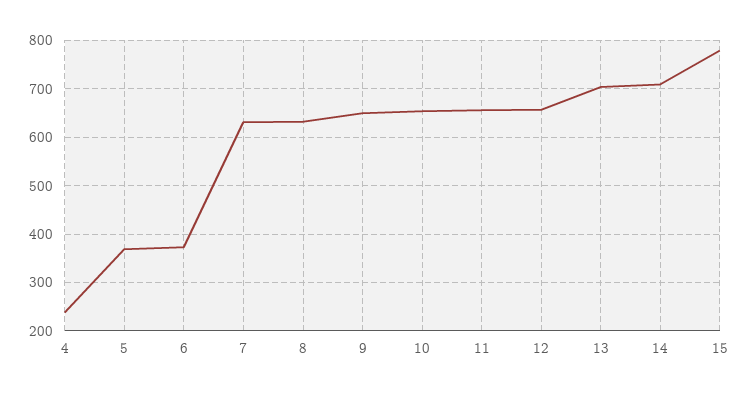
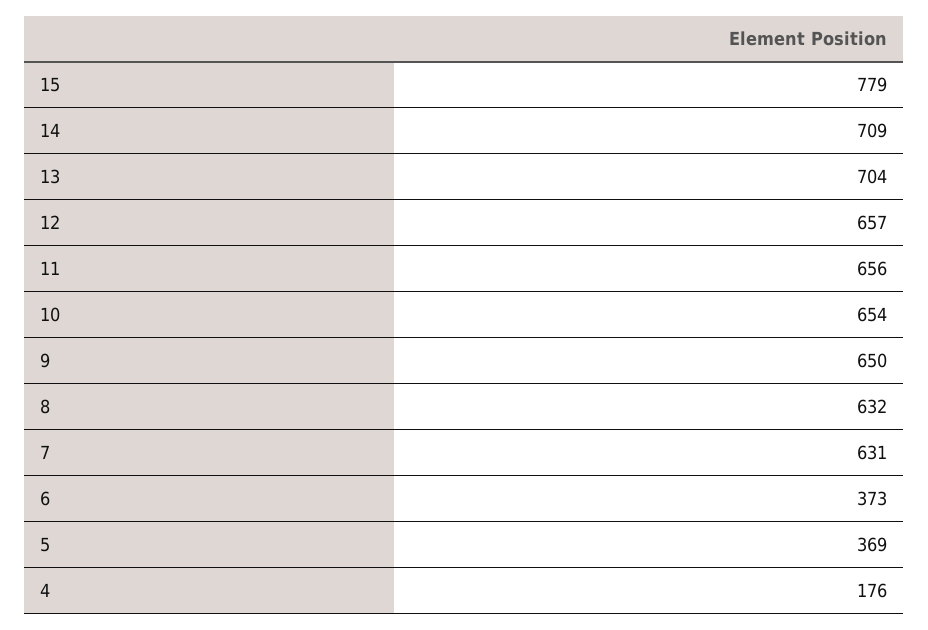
4: 240 -> 176

